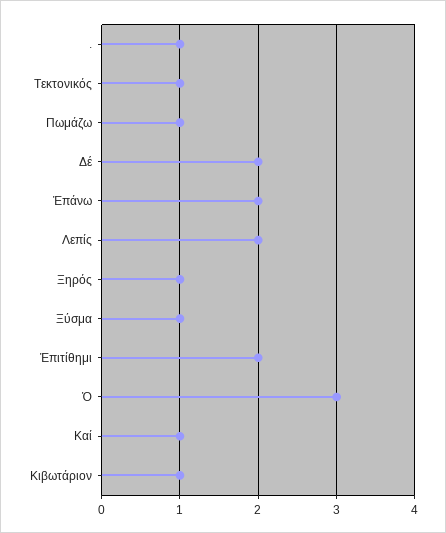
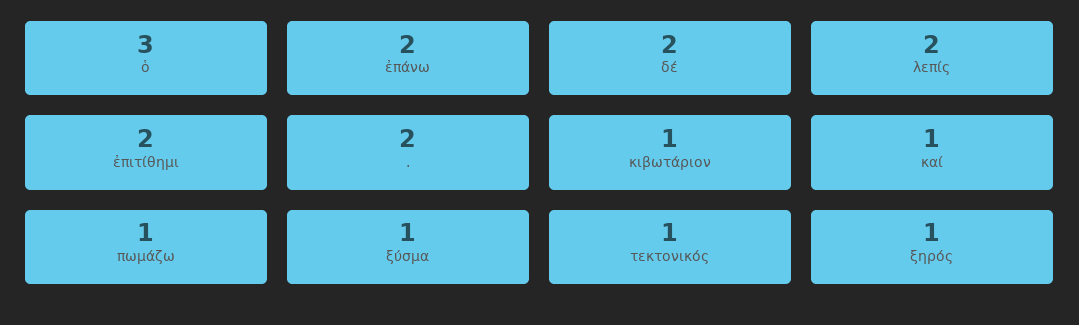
.: 1 -> 2

